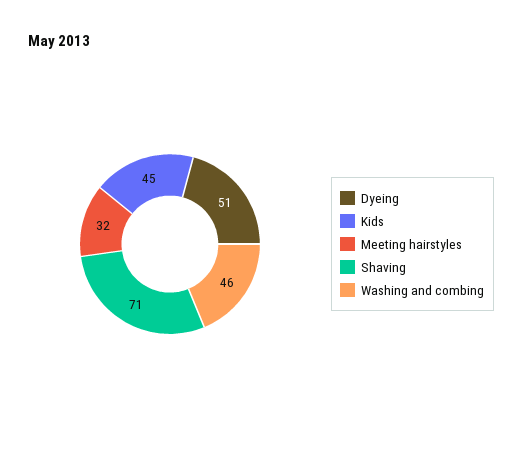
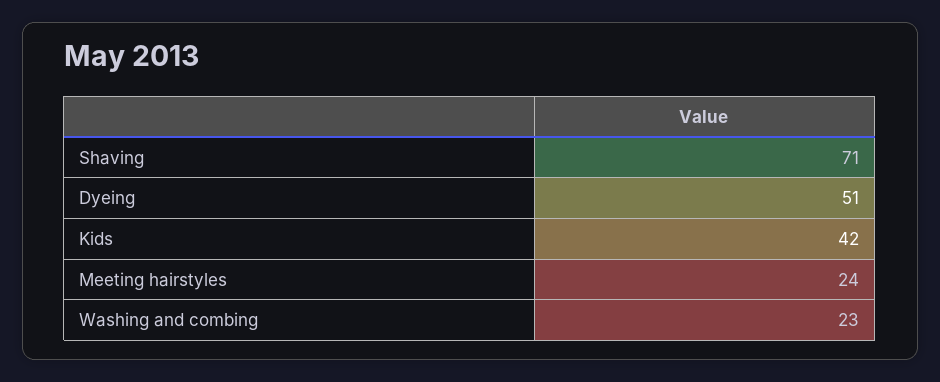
Kids: 45 -> 42
Meeting hairstyles: 32 -> 24
Washing and combing: 46 -> 23

